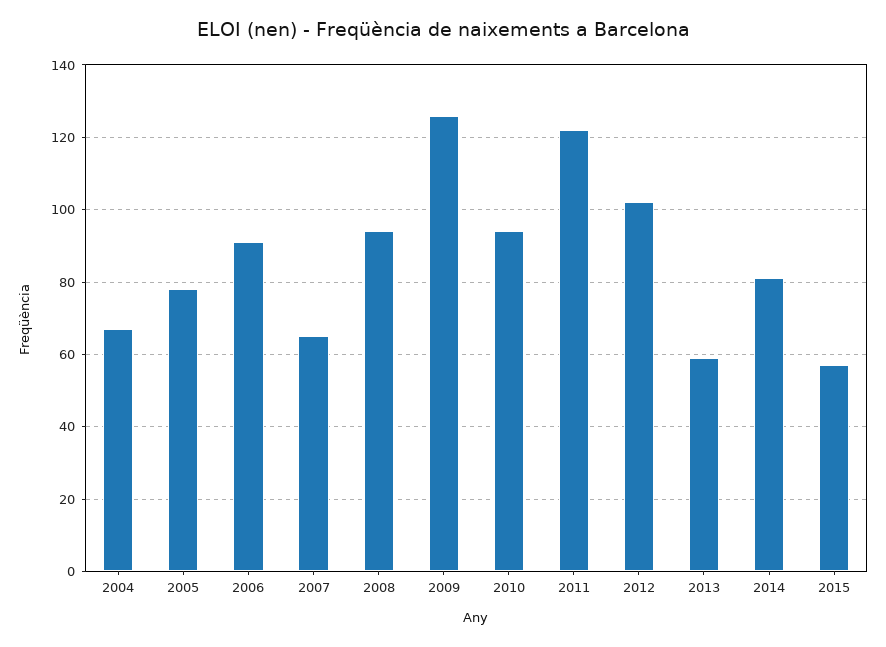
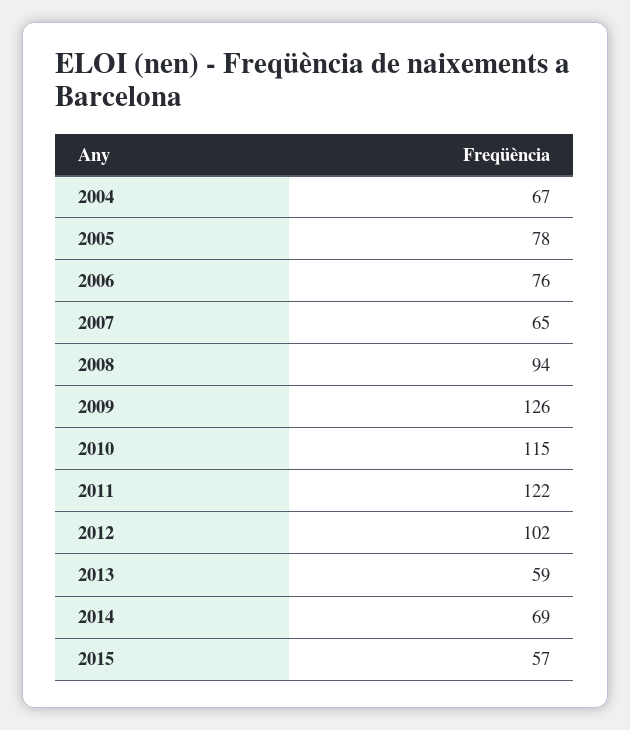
2006: 90 -> 76
2010: 95 -> 115
2014: 80 -> 69

